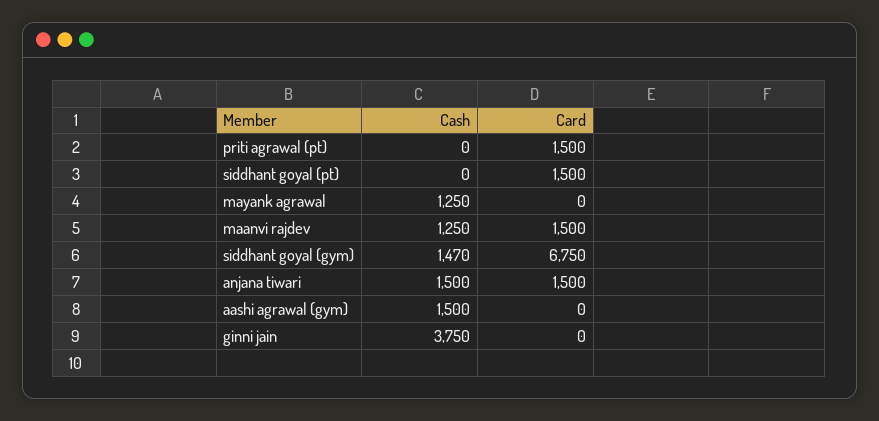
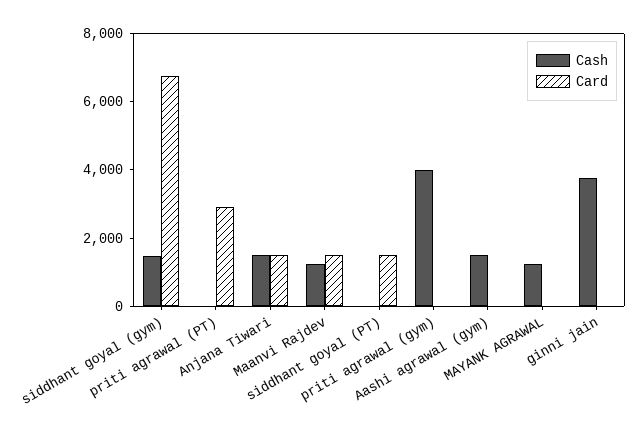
Card, priti agrawal (pt): 1500 -> 3000
Cash, priti agrawal (gym): none -> 4000
Card, priti agrawal (gym): none -> 0

